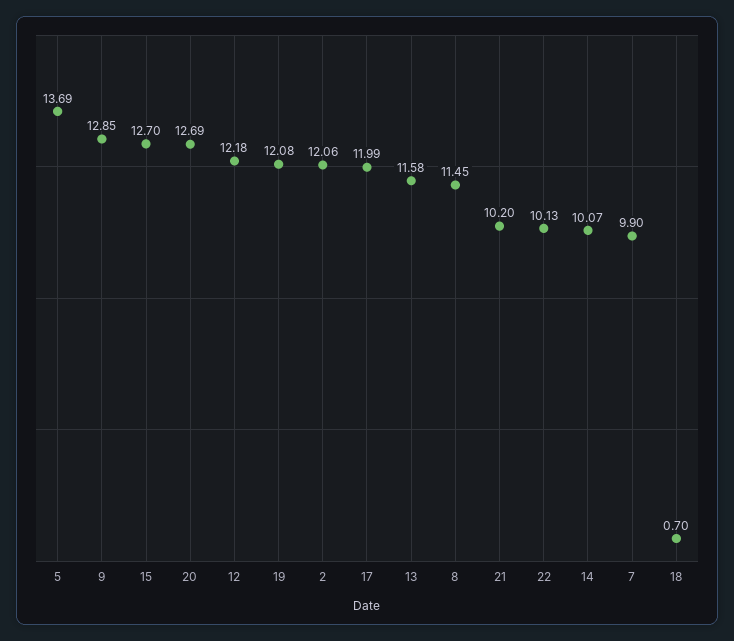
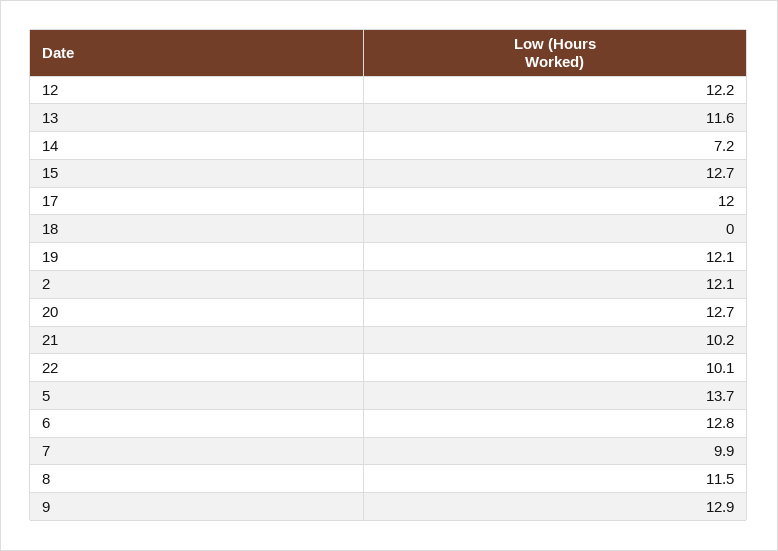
14: 10.07 -> 7.2
18: 0.7 -> 0
6: none -> 12.8

